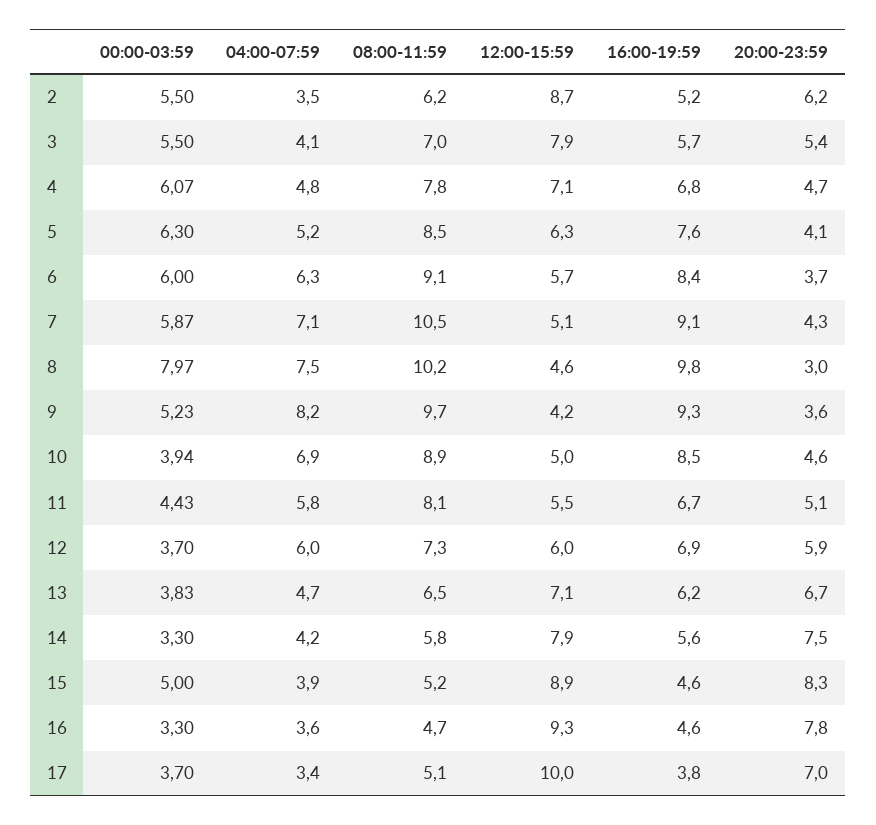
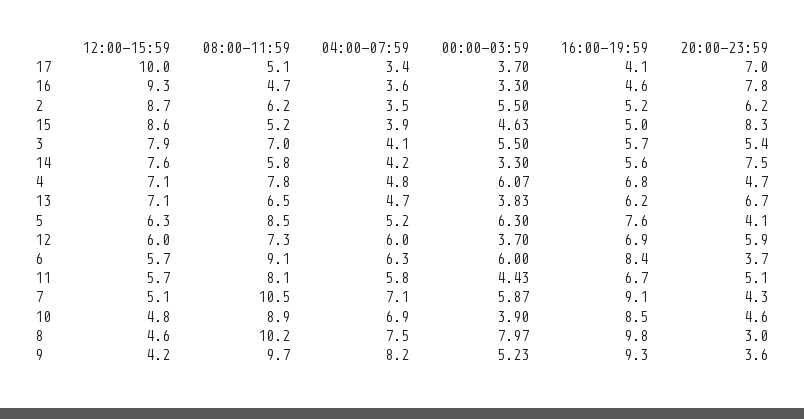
00:00-03:59, 10: 3.94 -> 3.9
12:00-15:59, 10: 5 -> 4.8
12:00-15:59, 11: 5.5 -> 5.7
12:00-15:59, 14: 7.9 -> 7.6
00:00-03:59, 15: 5 -> 4.63
12:00-15:59, 15: 8.9 -> 8.6
16:00-19:59, 15: 4.6 -> 5
16:00-19:59, 17: 3.8 -> 4.1

